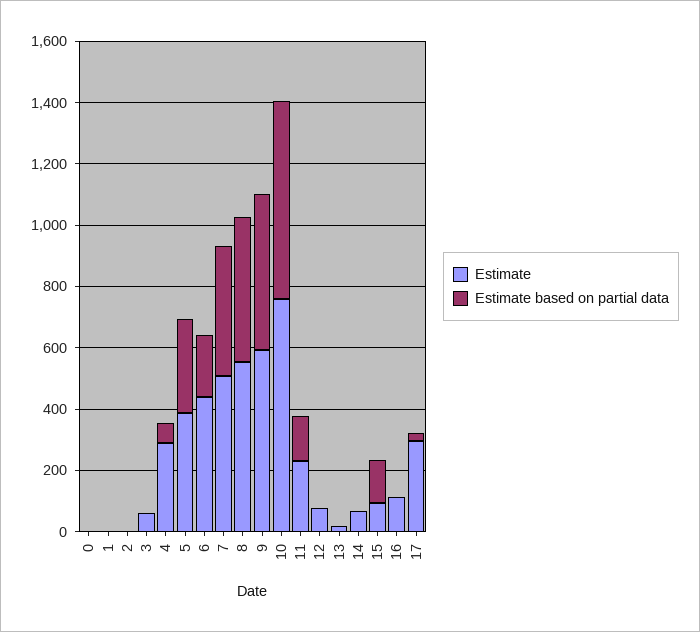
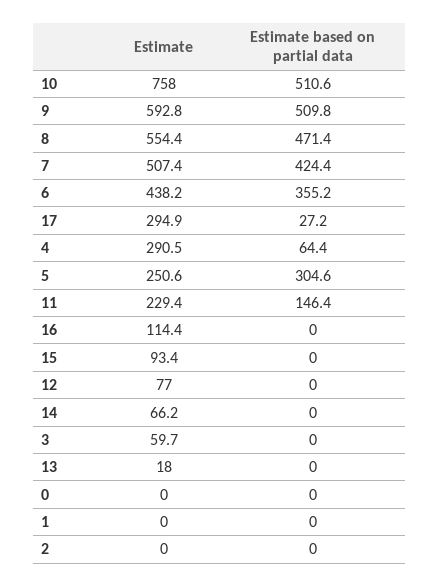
Estimate, 5: 400 -> 250.6
Estimate based on partial data, 6: 200 -> 355.2
Estimate based on partial data, 10: 650 -> 510.6
Estimate based on partial data, 15: 150 -> 0

